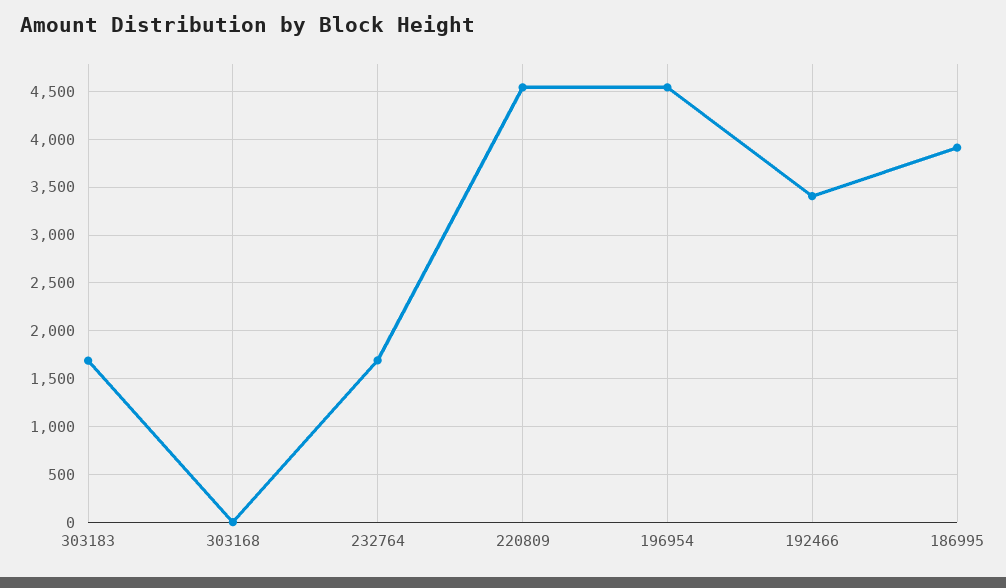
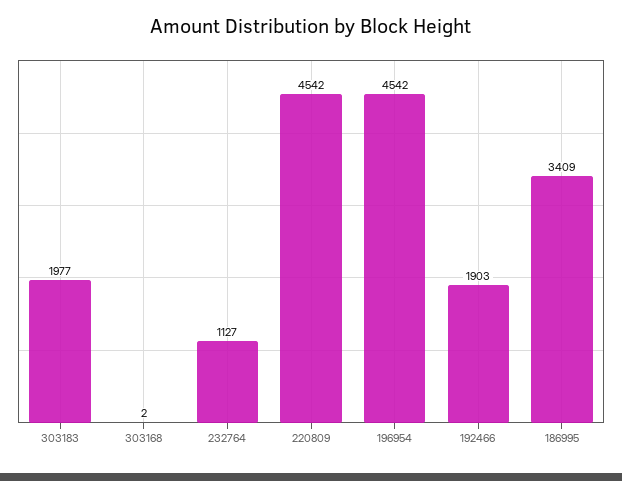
303183: 1700 -> 1977
232764: 1700 -> 1127
192466: 3400 -> 1903
186995: 3900 -> 3409

